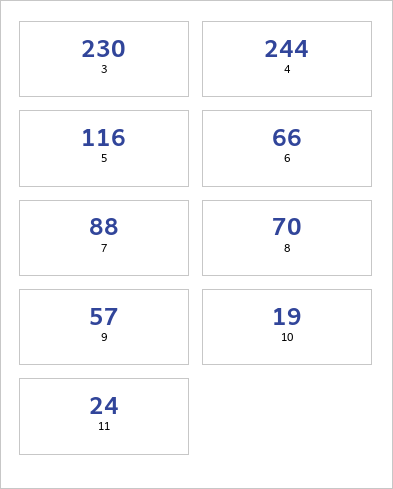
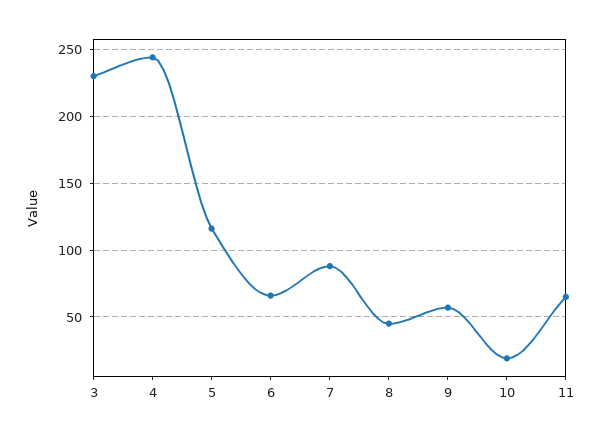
8: 70 -> 45
11: 24 -> 65

